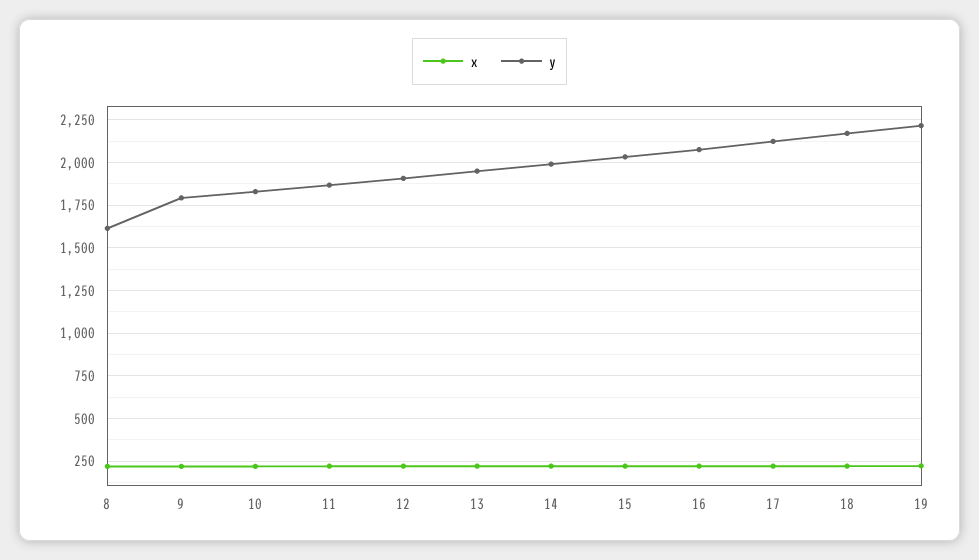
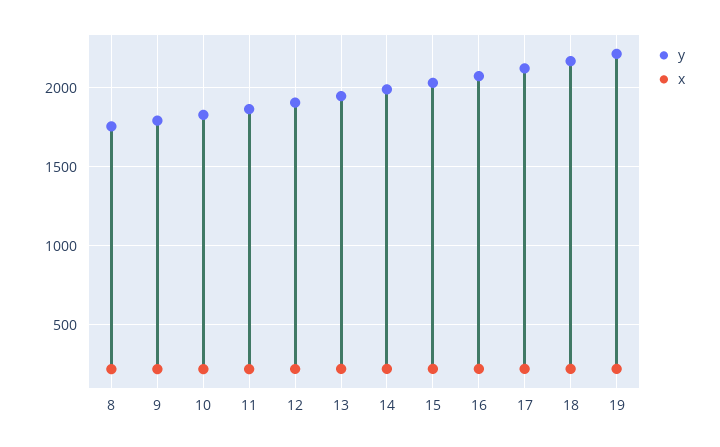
y, 8: 1600 -> 1750

